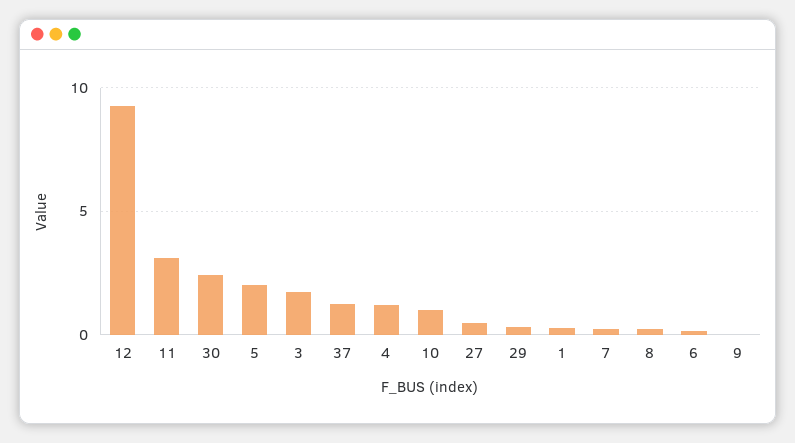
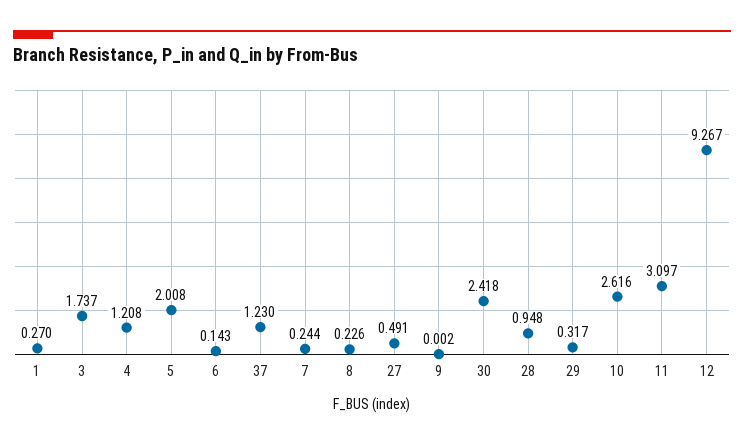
10: 1 -> 2.616
28: none -> 0.948

